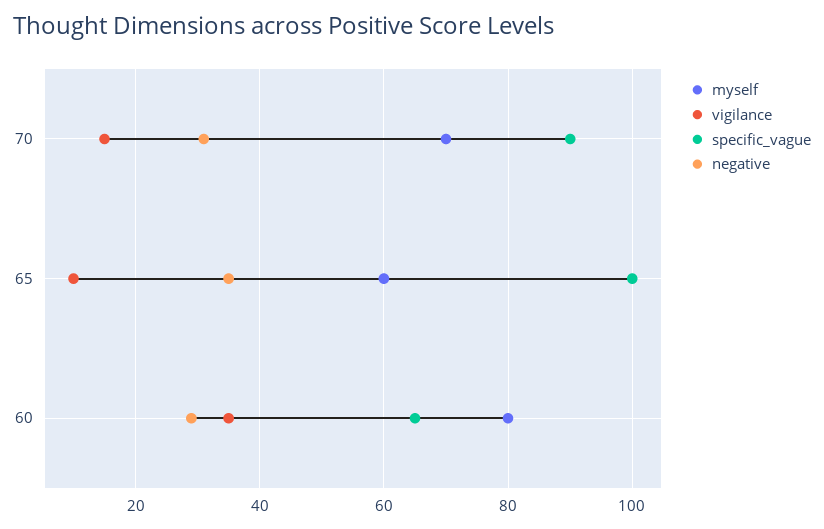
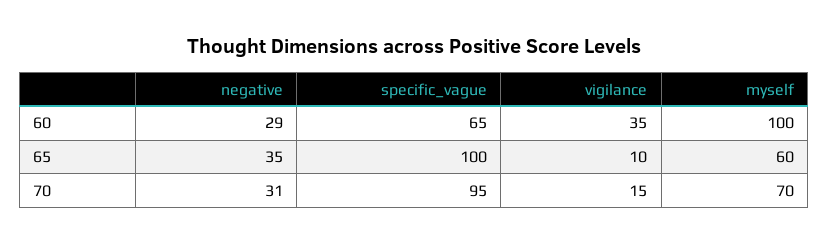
specific_vague, 70: 90 -> 95
myself, 60: 80 -> 100

